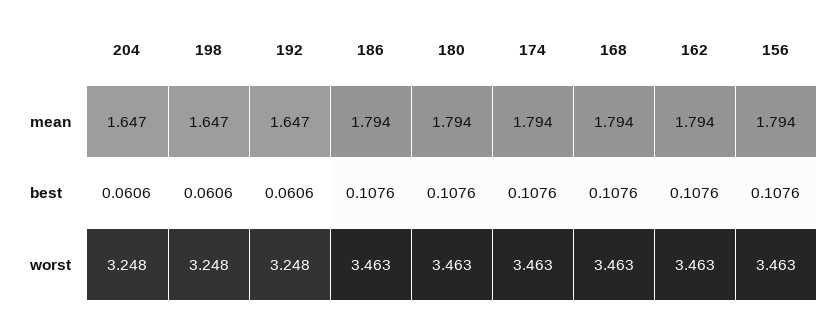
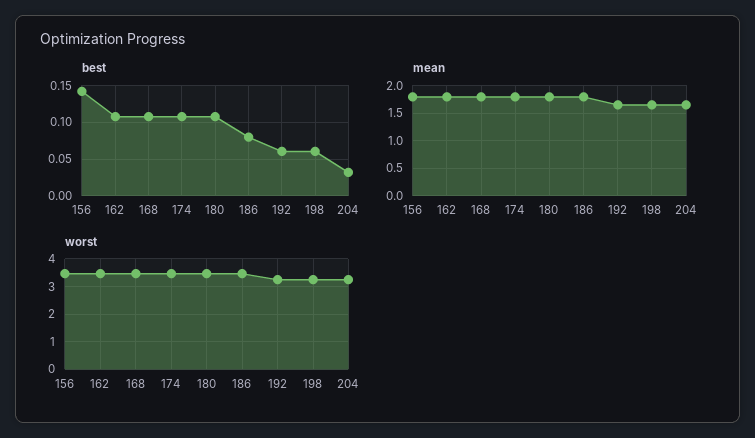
best, 204: 0.0606 -> 0.03
best, 186: 0.1076 -> 0.08
best, 156: 0.1076 -> 0.14

